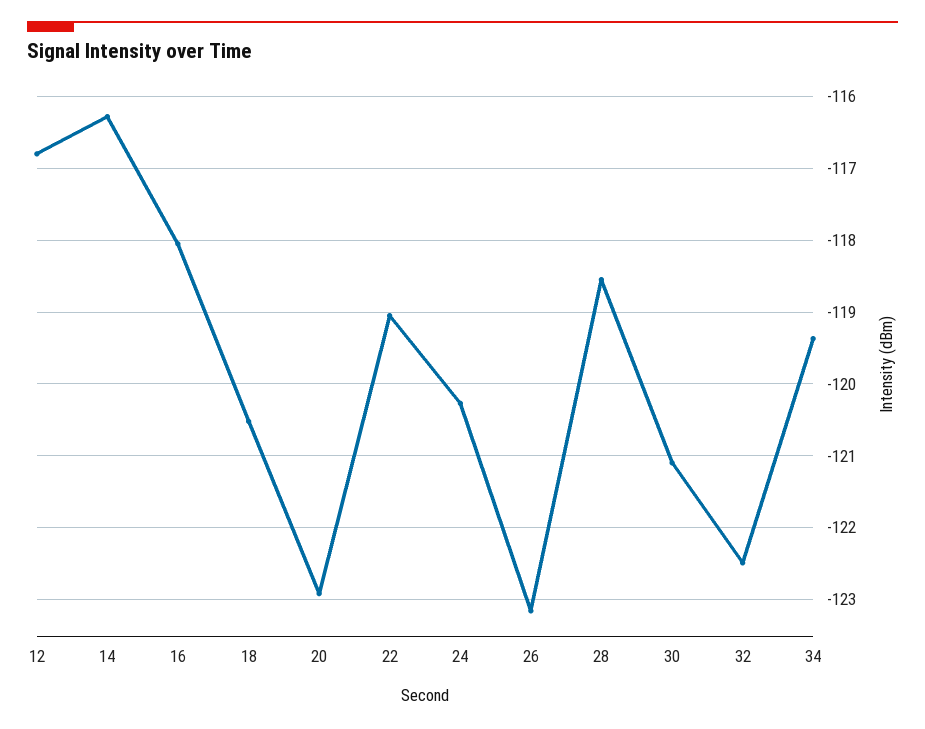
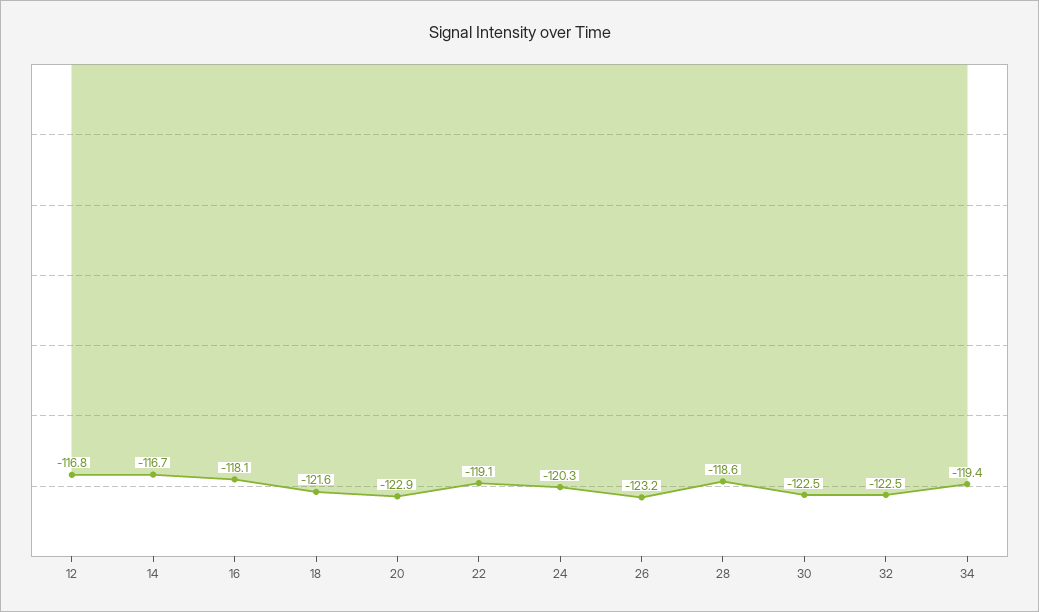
14: -116.3 -> -116.7
18: -120.5 -> -121.6
30: -121.1 -> -122.5

